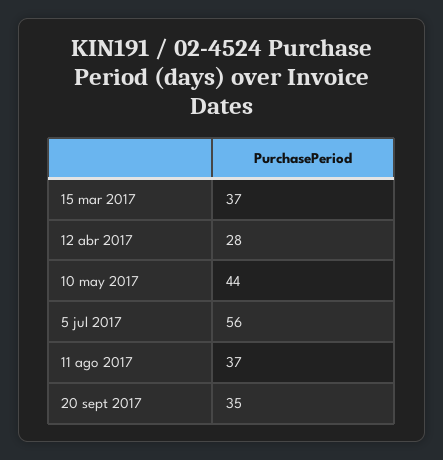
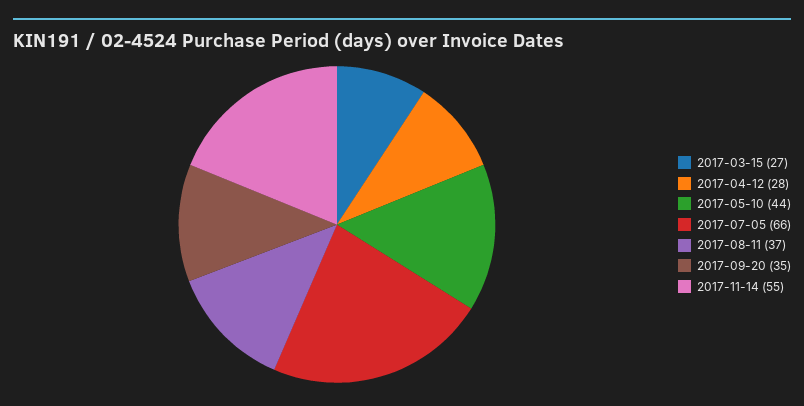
15 mar 2017: 37 -> 27
5 jul 2017: 56 -> 66
2017-11-14: none -> 55

